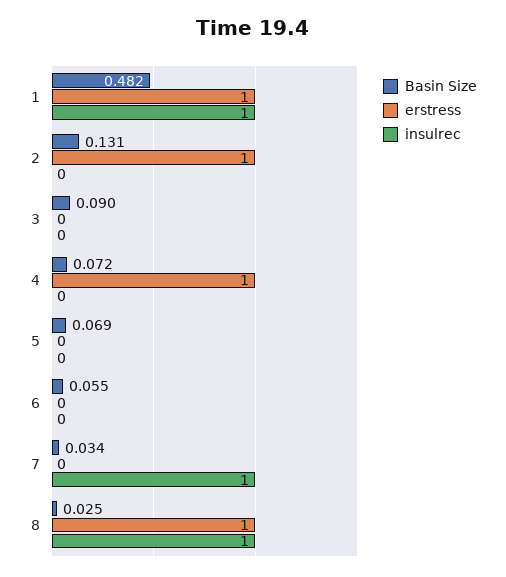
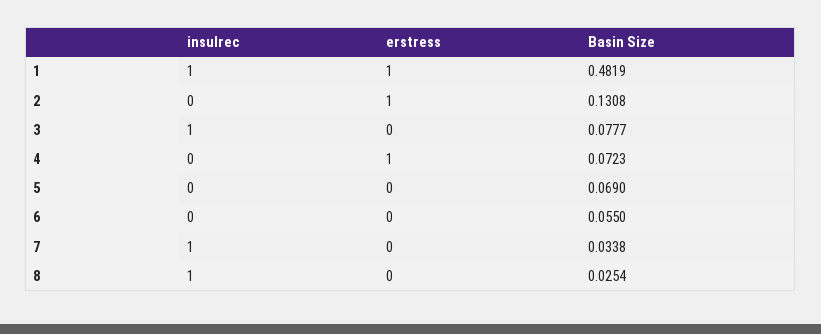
Basin Size, 3: 0.09 -> 0.0777
insulrec, 3: 0 -> 1
erstress, 8: 1 -> 0

